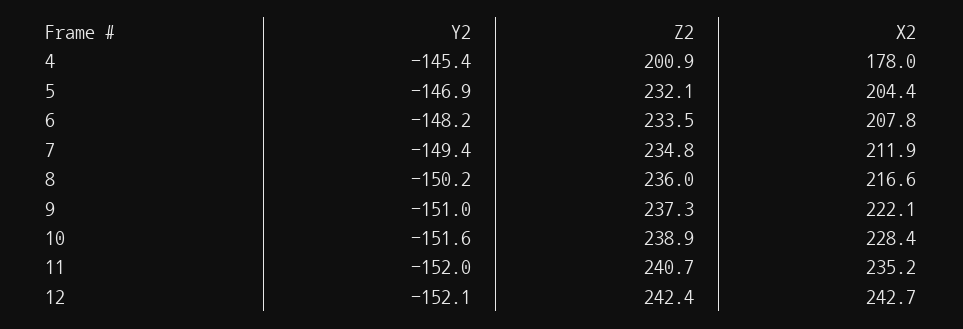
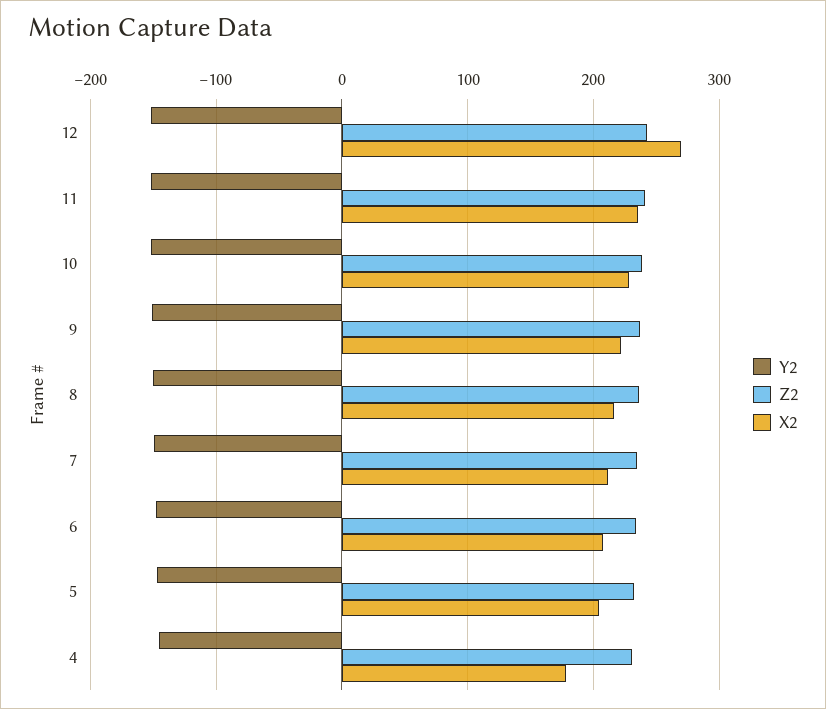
Z2, 4: 200.9 -> 230
X2, 12: 242.7 -> 270

